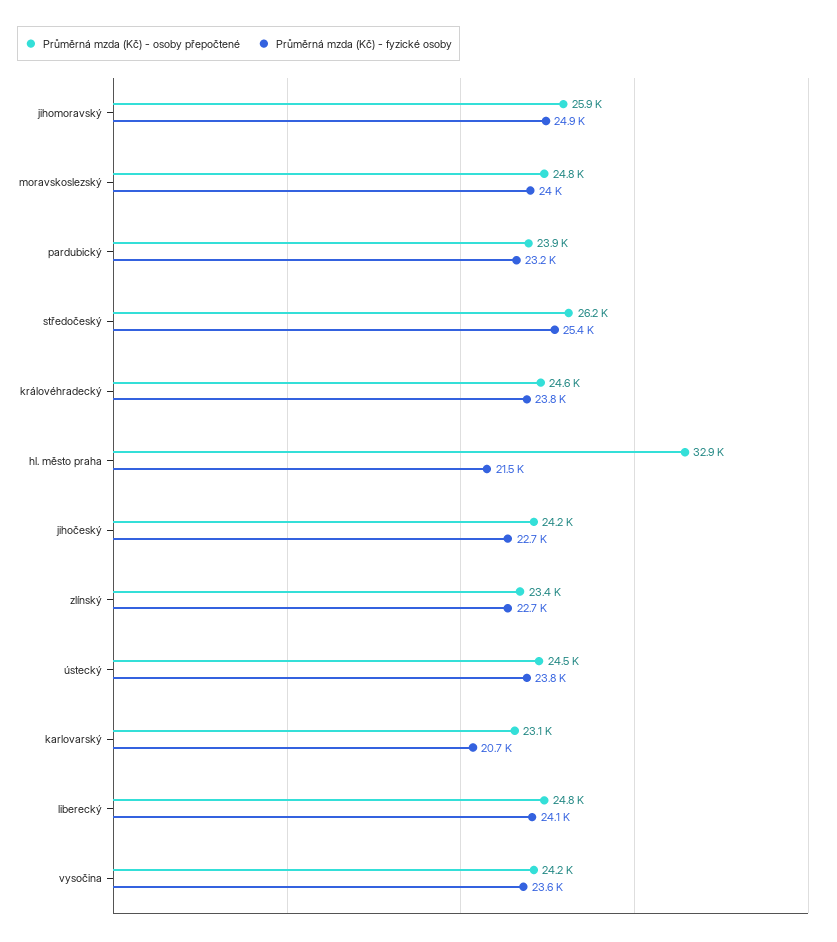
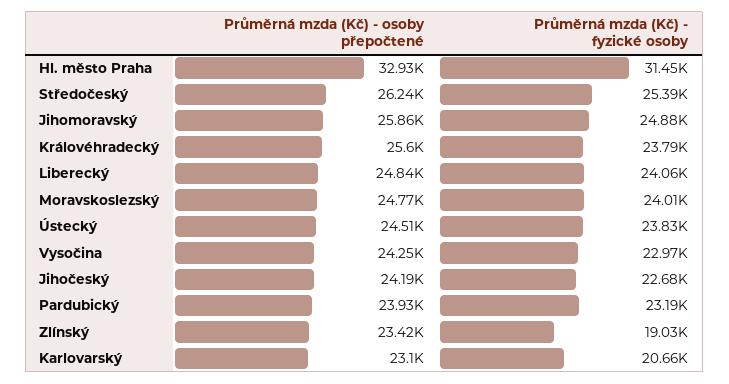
Průměrná mzda (Kč) - osoby přepočtené, královéhradecký: 24600 -> 25600
Průměrná mzda (Kč) - fyzické osoby, hl. město praha: 21500 -> 31450
Průměrná mzda (Kč) - fyzické osoby, zlínský: 22700 -> 19030
Průměrná mzda (Kč) - fyzické osoby, vysočina: 23600 -> 22970

